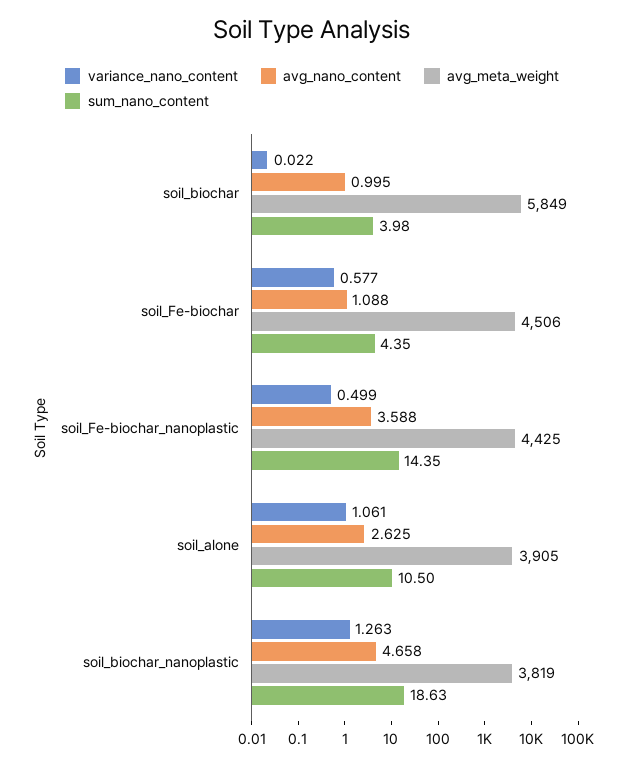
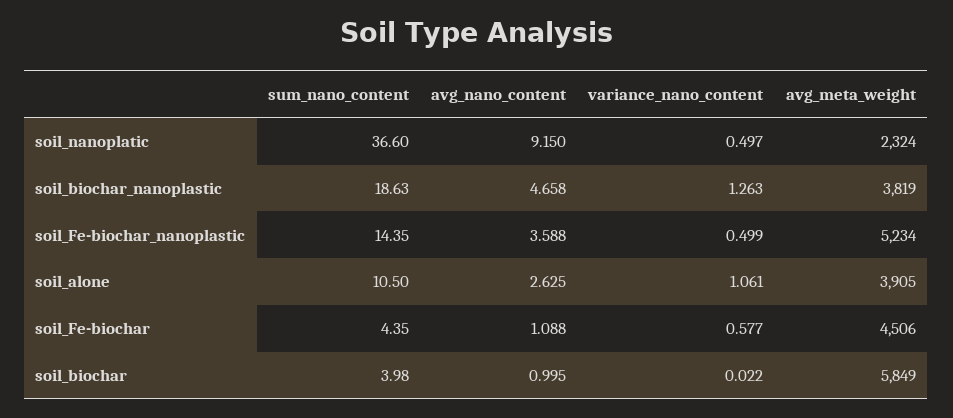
avg_meta_weight, soil_Fe-biochar_nanoplastic: 4425 -> 5234
sum_nano_content, soil_nanoplatic: none -> 36.6
avg_nano_content, soil_nanoplatic: none -> 9.15
variance_nano_content, soil_nanoplatic: none -> 0.497
avg_meta_weight, soil_nanoplatic: none -> 2324

